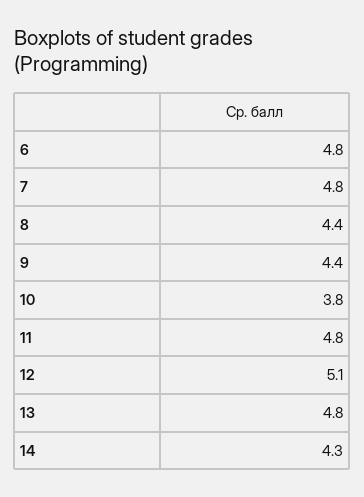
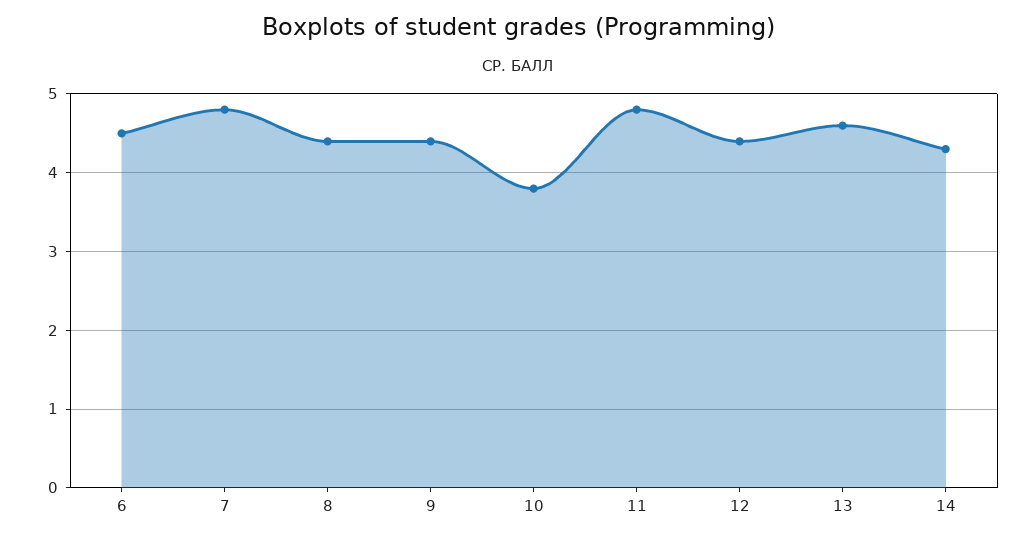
6: 4.8 -> 4.5
12: 5.1 -> 4.4
13: 4.8 -> 4.6

